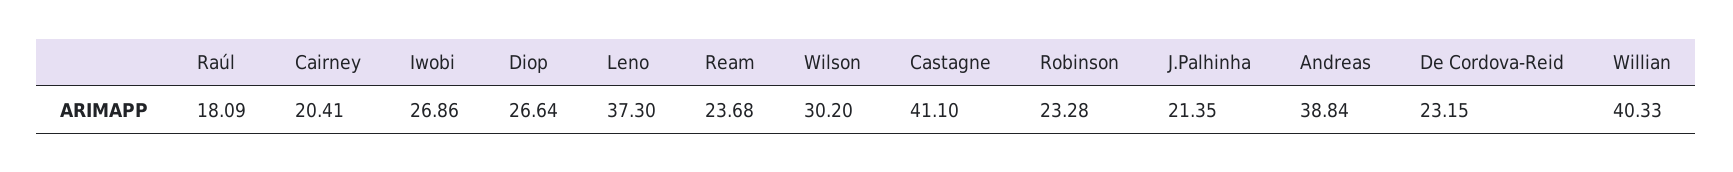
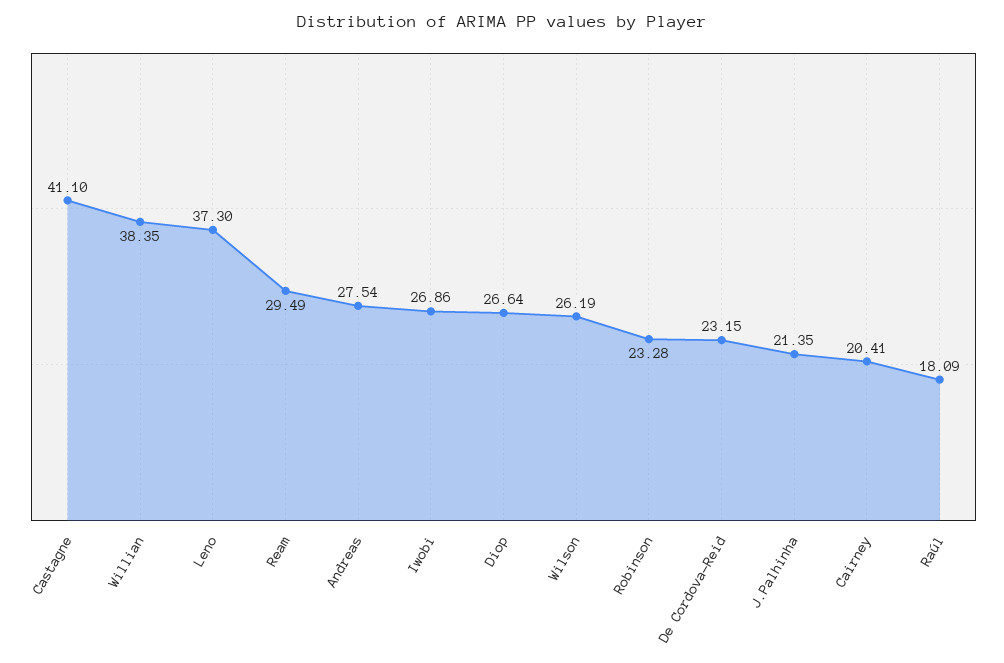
Ream: 23.68 -> 29.49
Wilson: 30.2 -> 26.19
Andreas: 38.84 -> 27.54
Willian: 40.33 -> 38.35

